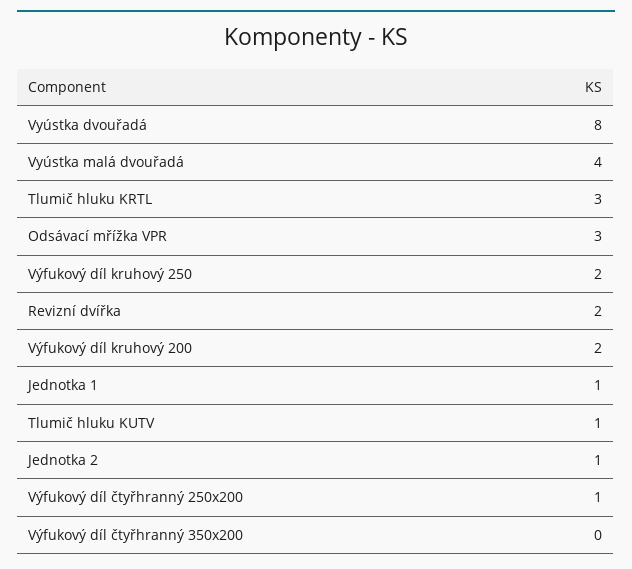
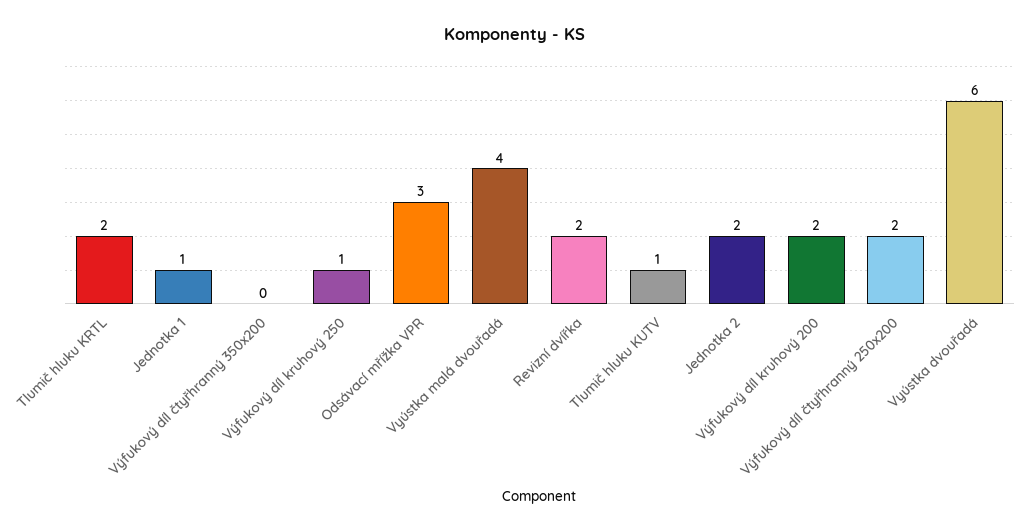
Vyústka dvouřadá: 8 -> 6
Tlumič hluku KRTL: 3 -> 2
Výfukový díl kruhový 250: 2 -> 1
Jednotka 2: 1 -> 2
Výfukový díl čtyřhranný 250x200: 1 -> 2

